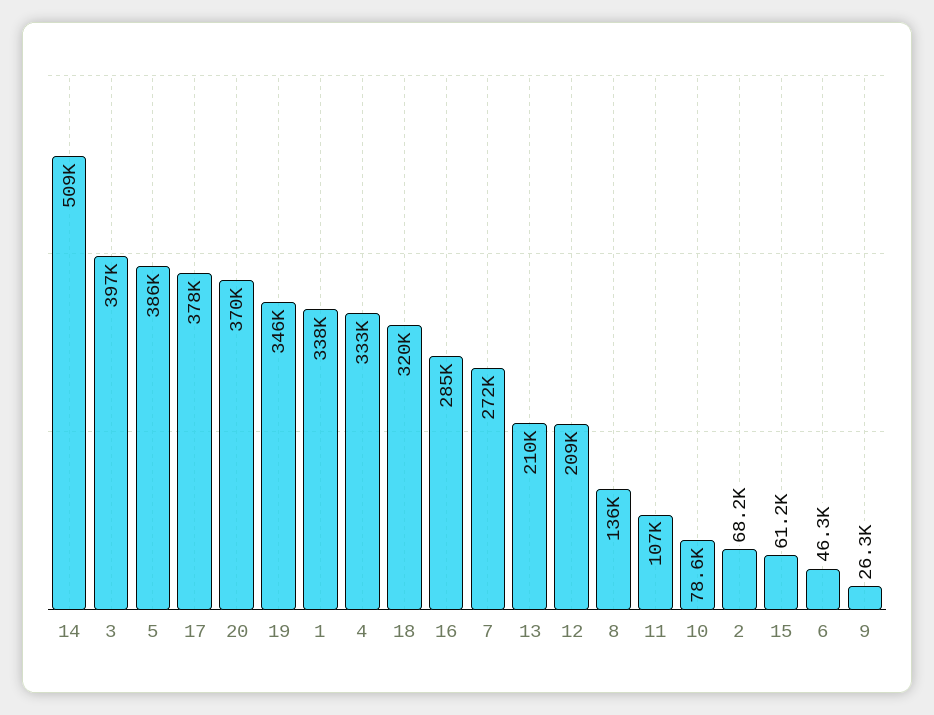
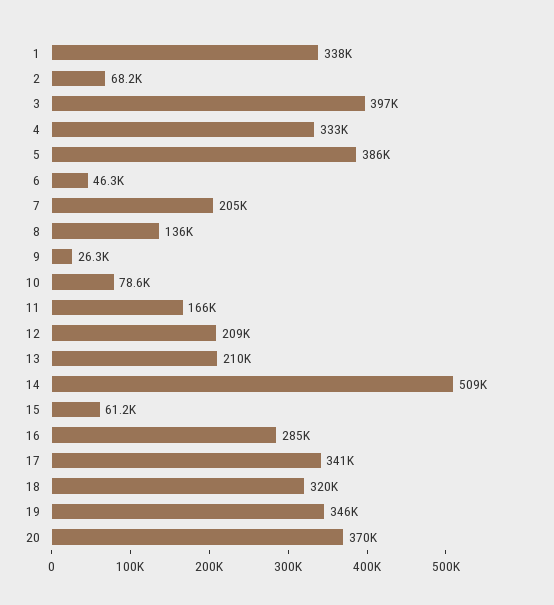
17: 378000 -> 341000
7: 272000 -> 205000
11: 107000 -> 166000

